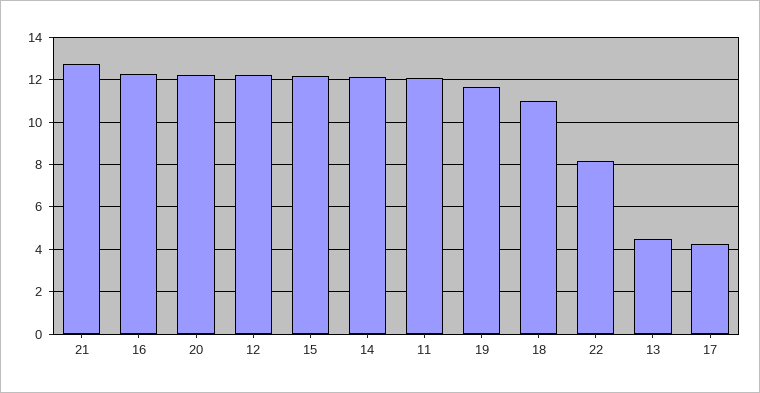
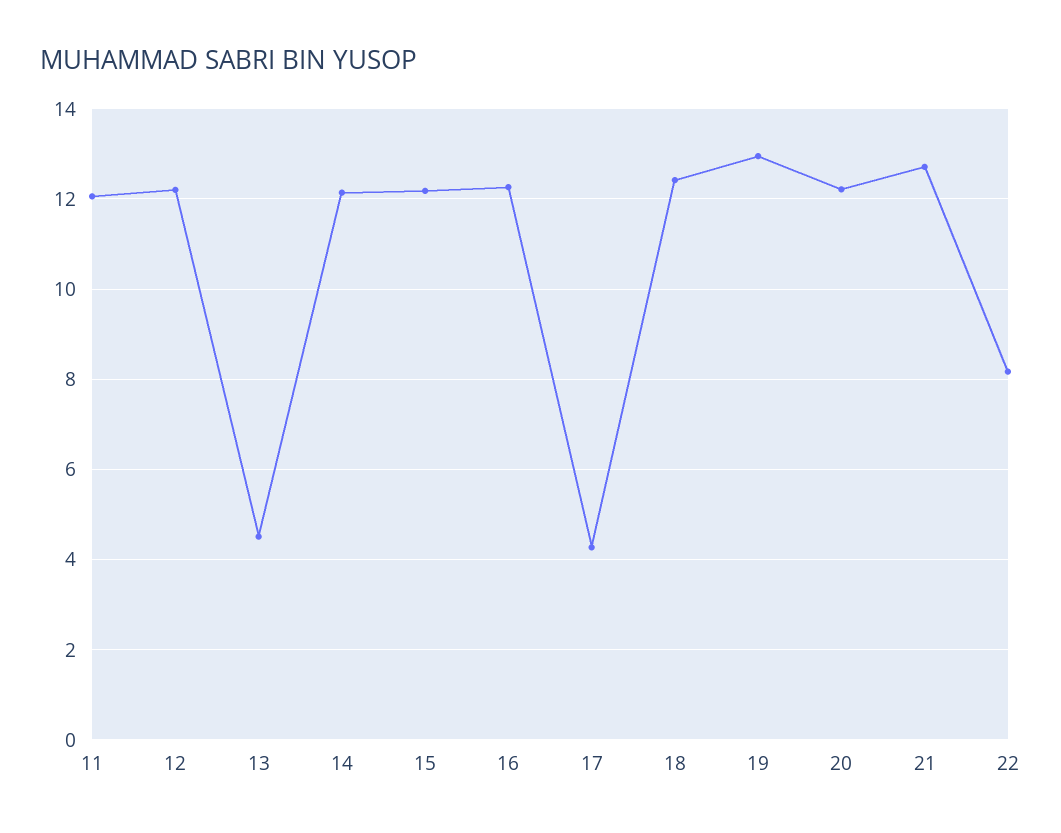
19: 11.5 -> 13
18: 11 -> 12.4

